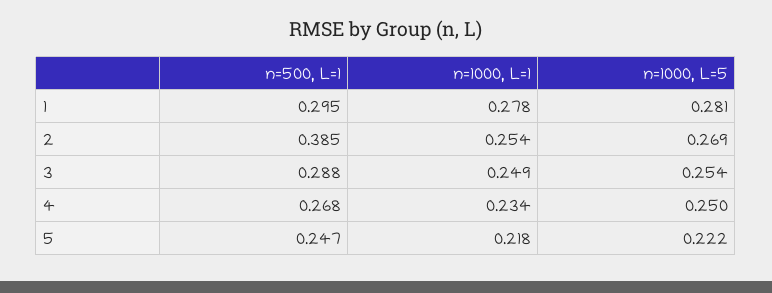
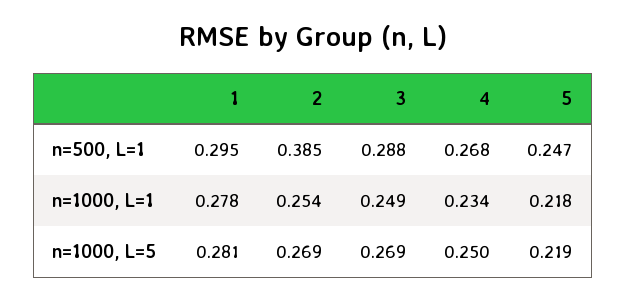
n=1000, L=5, 3: 0.254 -> 0.269
n=1000, L=5, 5: 0.222 -> 0.219

